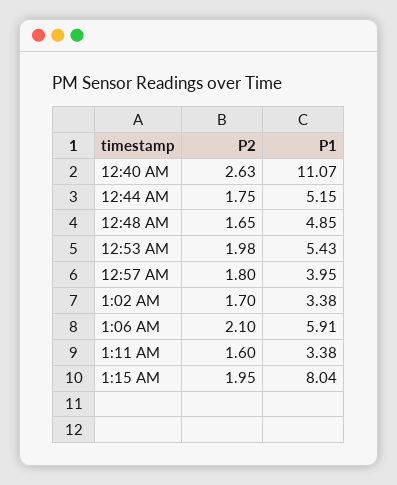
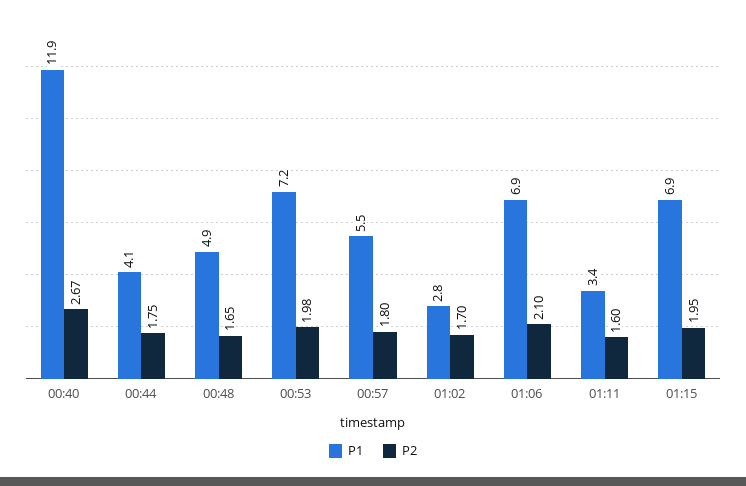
P2, 12:40 AM: 2.63 -> 2.67
P1, 12:40 AM: 11.07 -> 11.9
P1, 12:44 AM: 5.15 -> 4.1
P1, 12:53 AM: 5.43 -> 7.2
P1, 12:57 AM: 3.95 -> 5.5
P1, 1:02 AM: 3.38 -> 2.8
P1, 1:06 AM: 5.91 -> 6.9
P1, 1:15 AM: 8.04 -> 6.9

